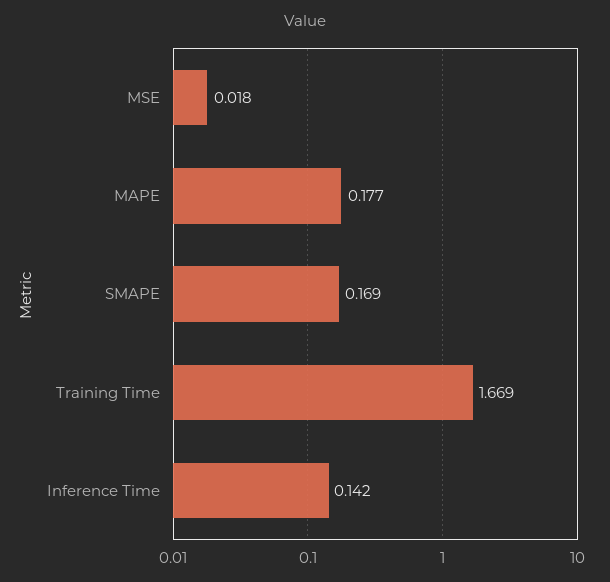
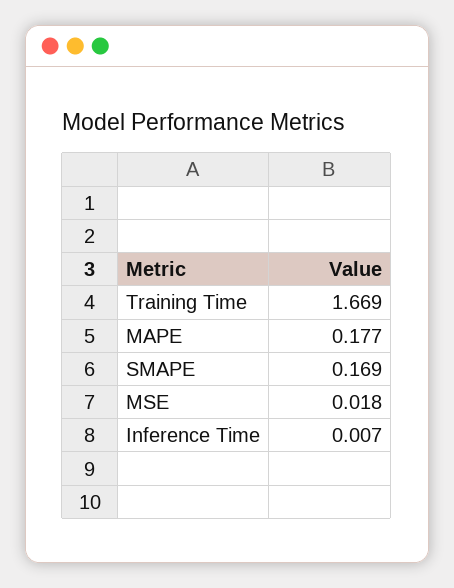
Inference Time: 0.142 -> 0.007

